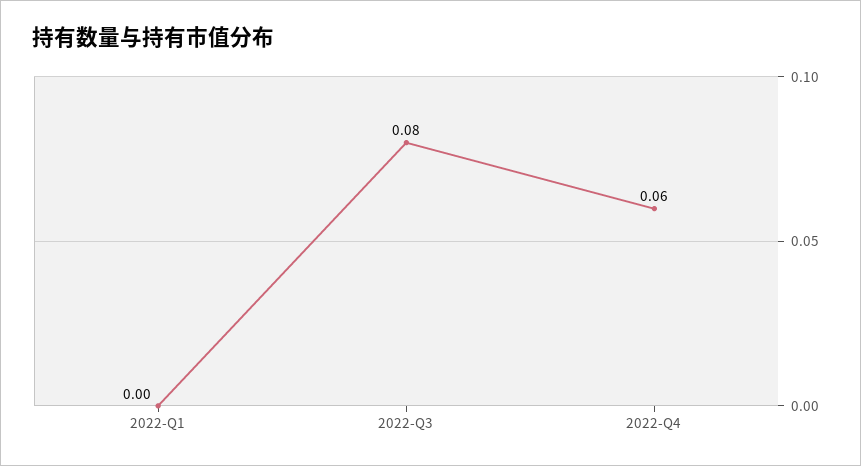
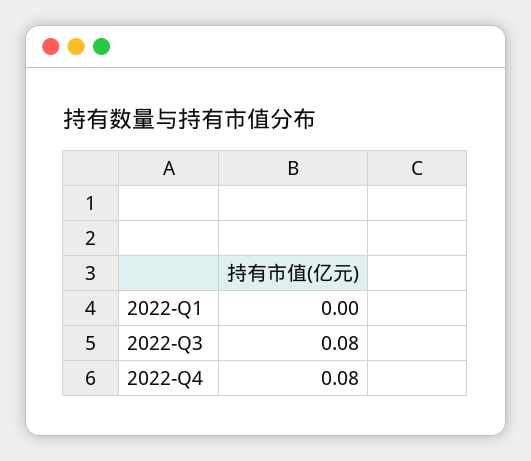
2022-Q4: 0.06 -> 0.08

